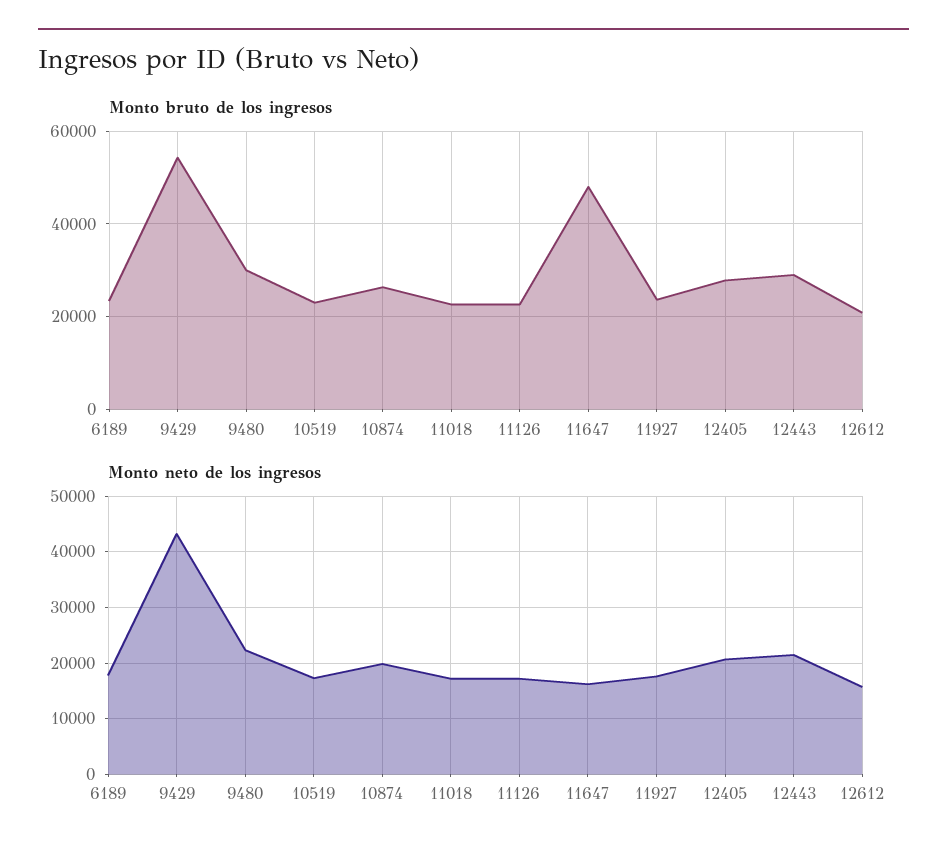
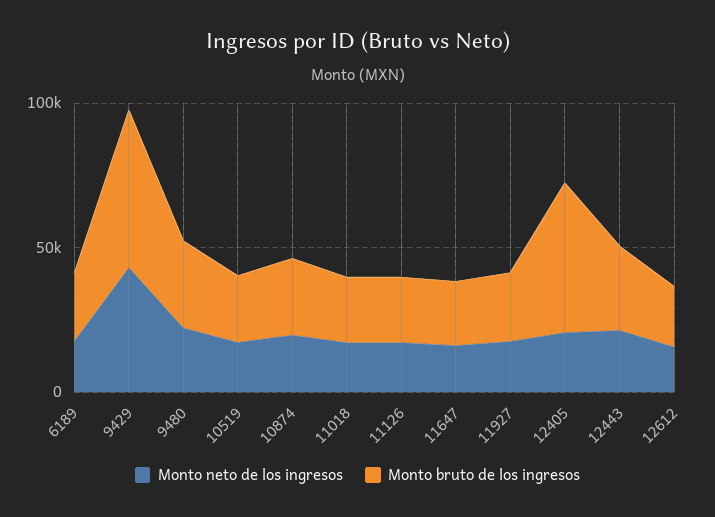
Monto bruto de los ingresos, 11647: 48000 -> 20000
Monto bruto de los ingresos, 12405: 28000 -> 50000

